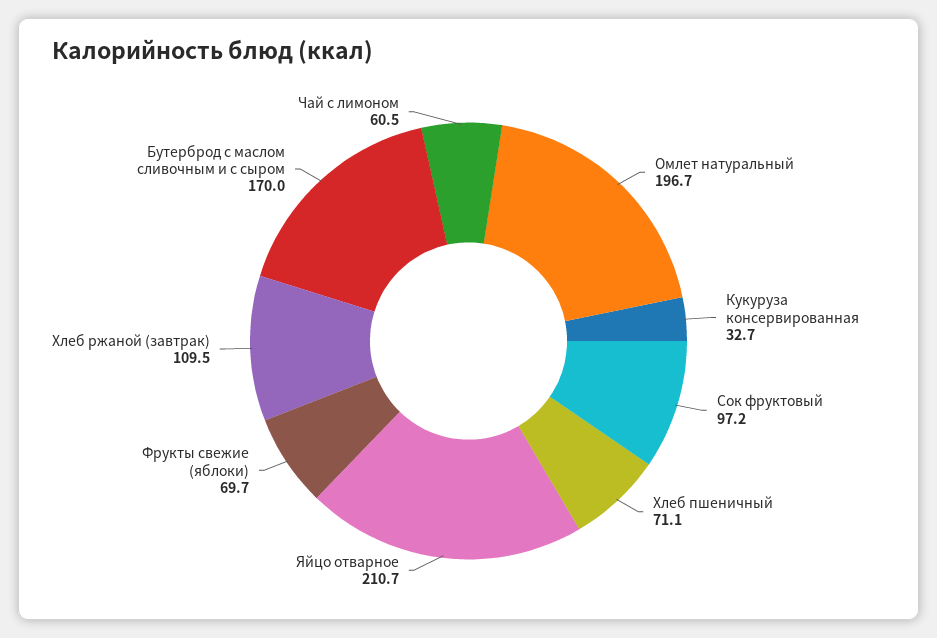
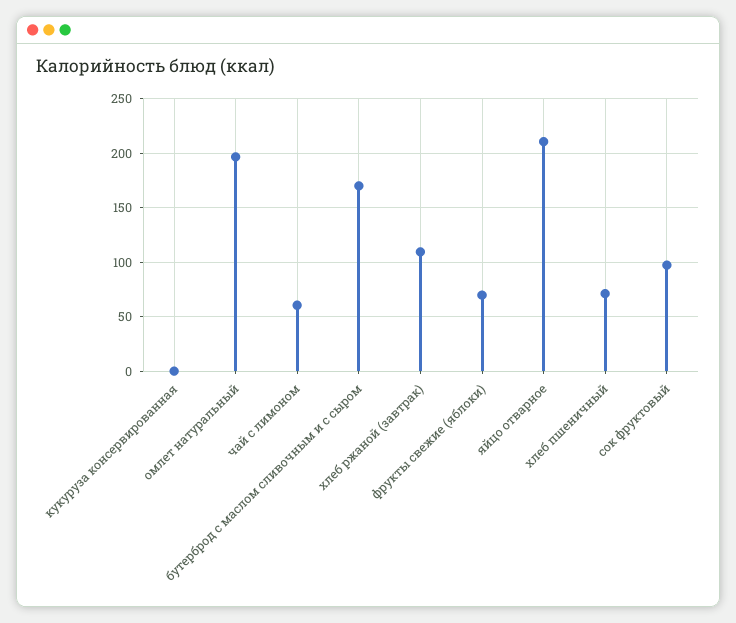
Кукуруза консервированная: 32.7 -> 0

